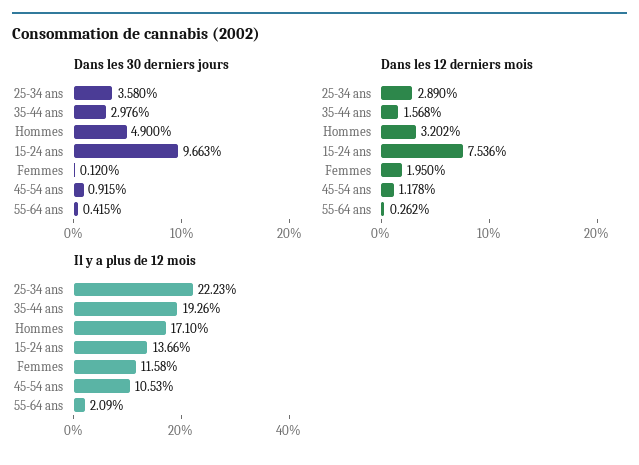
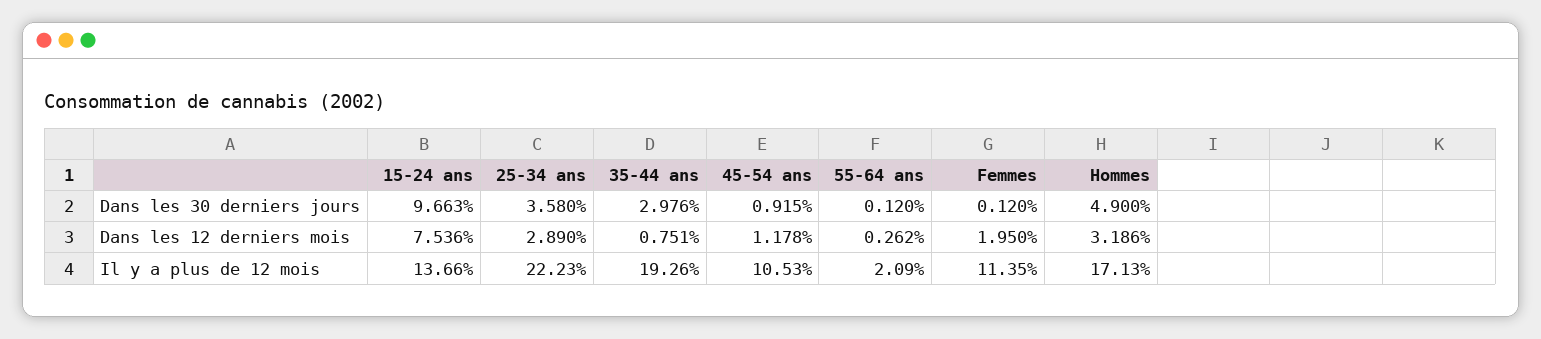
Dans les 30 derniers jours, 55-64 ans: 0.415 -> 0.12
Dans les 12 derniers mois, 35-44 ans: 1.568 -> 0.751
Dans les 12 derniers mois, Hommes: 3.202 -> 3.186
Il y a plus de 12 mois, Hommes: 17.1 -> 17.13
Il y a plus de 12 mois, Femmes: 11.58 -> 11.35

